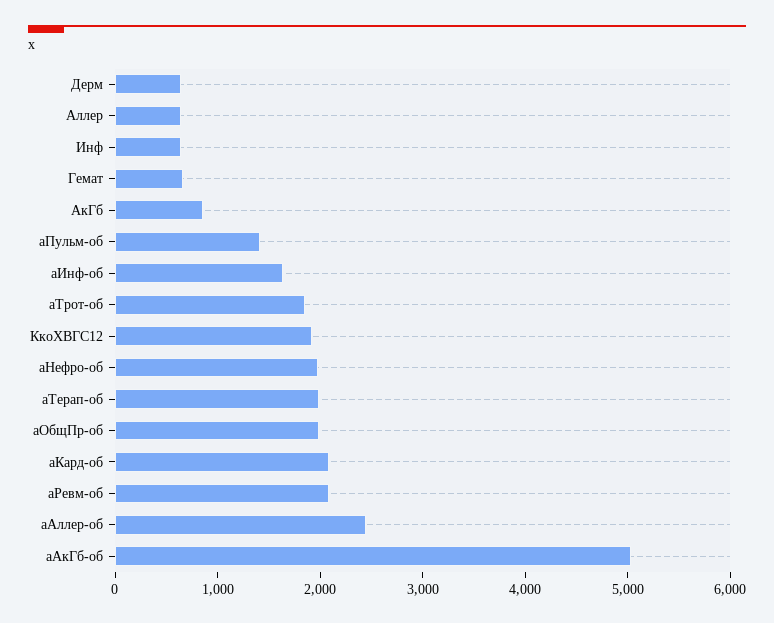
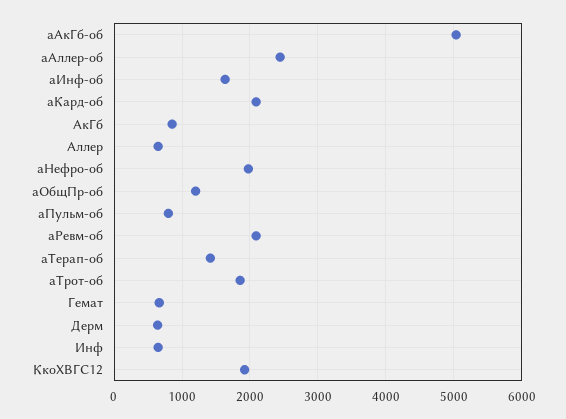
аПульм-об: 1400 -> 800
аТерап-об: 2000 -> 1400
аОбщПр-об: 2000 -> 1200

